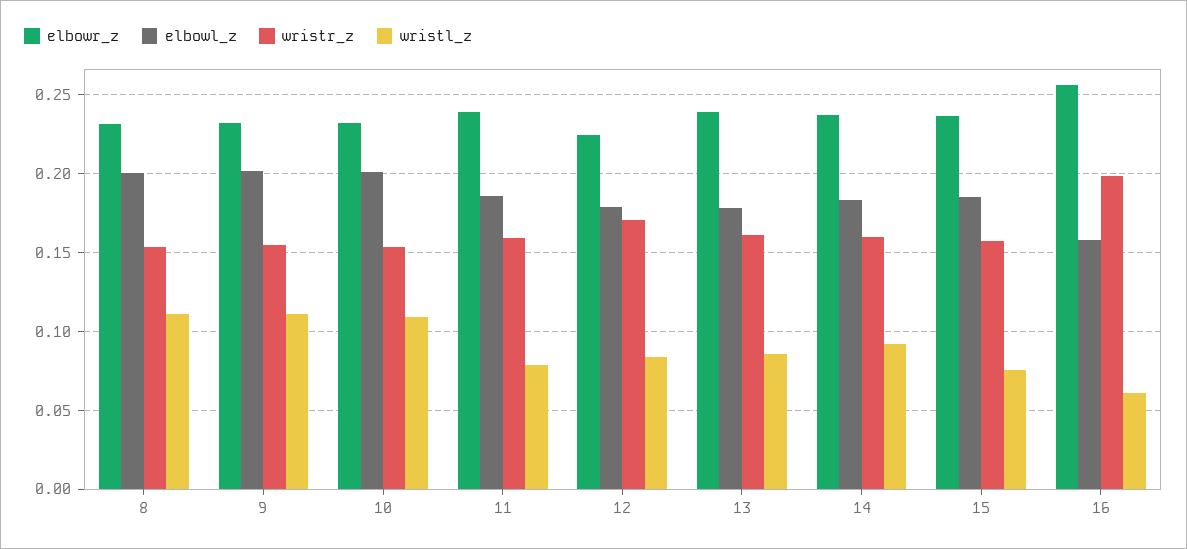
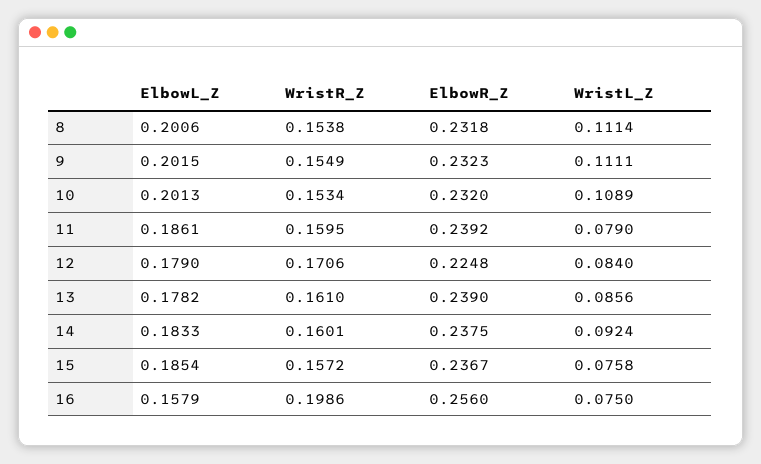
wristl_z, 16: 0.06 -> 0.075

